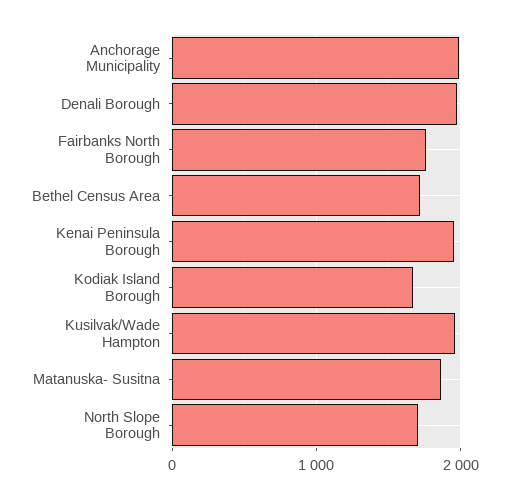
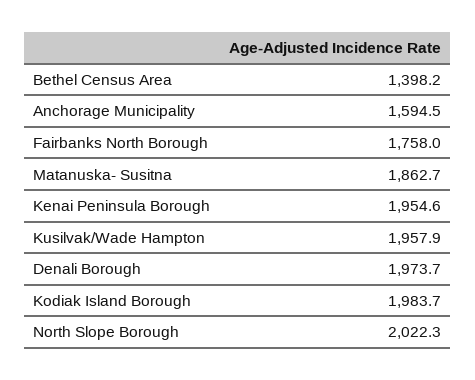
Anchorage Municipality: 2000 -> 1594.5
Bethel Census Area: 1700 -> 1398.2
Kodiak Island Borough: 1700 -> 1983.7
North Slope Borough: 1700 -> 2022.3

